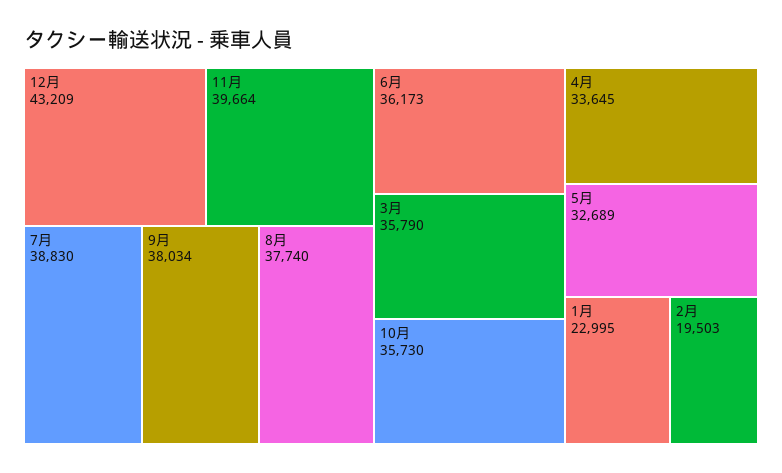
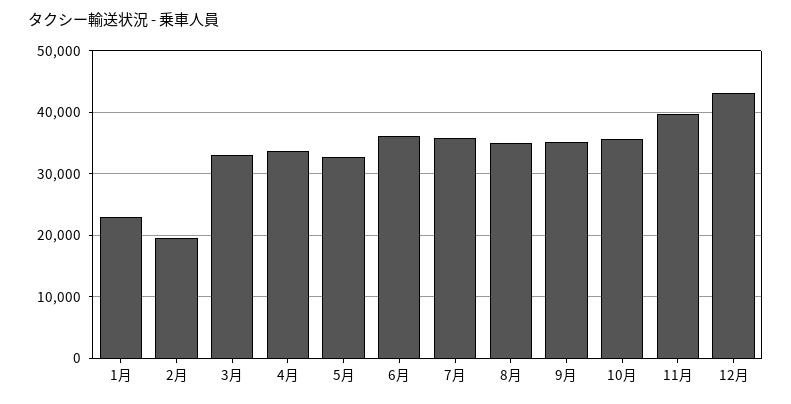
7月: 38830 -> 36000
9月: 38034 -> 35000
8月: 37740 -> 35000
3月: 35790 -> 33000

